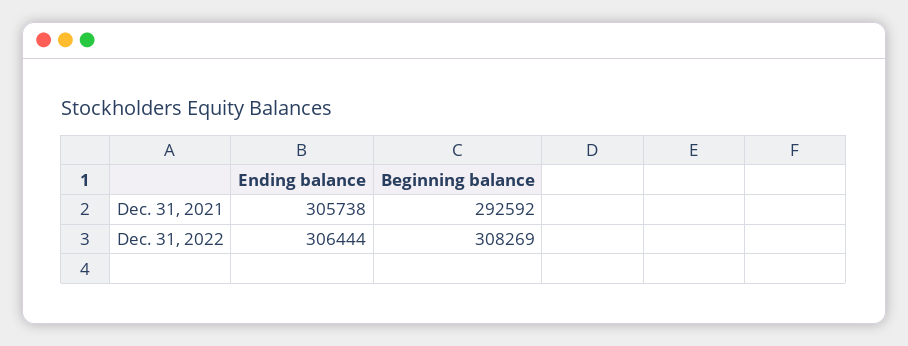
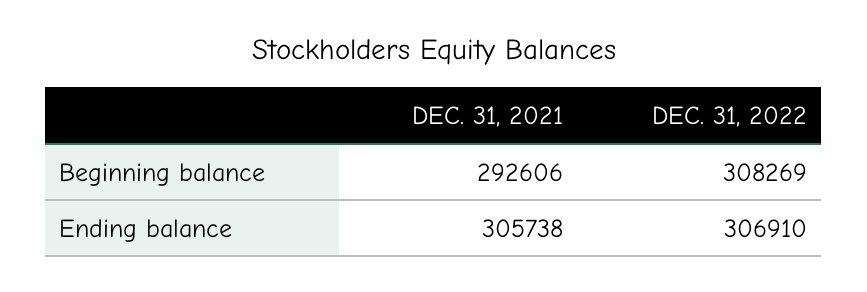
Beginning balance, Dec. 31, 2021: 292592 -> 292606
Ending balance, Dec. 31, 2022: 306444 -> 306910

